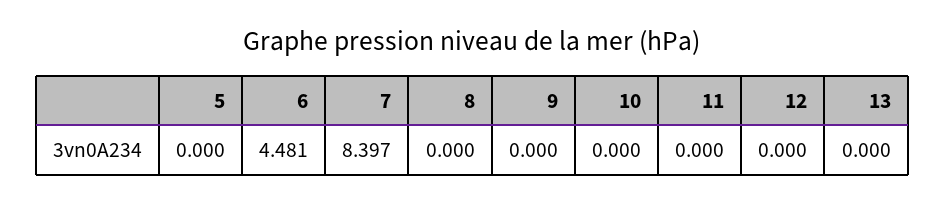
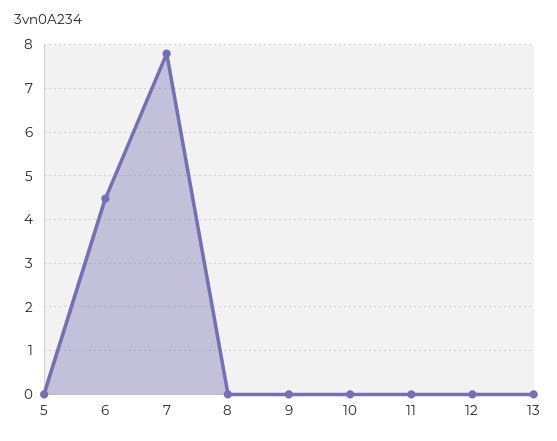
7: 8.397 -> 7.8

